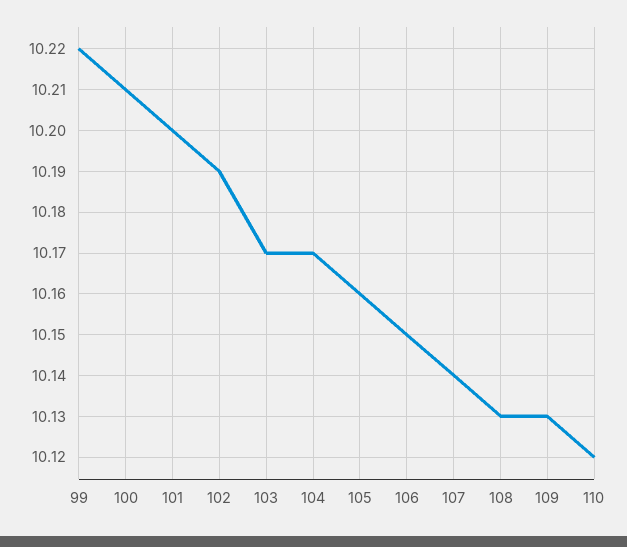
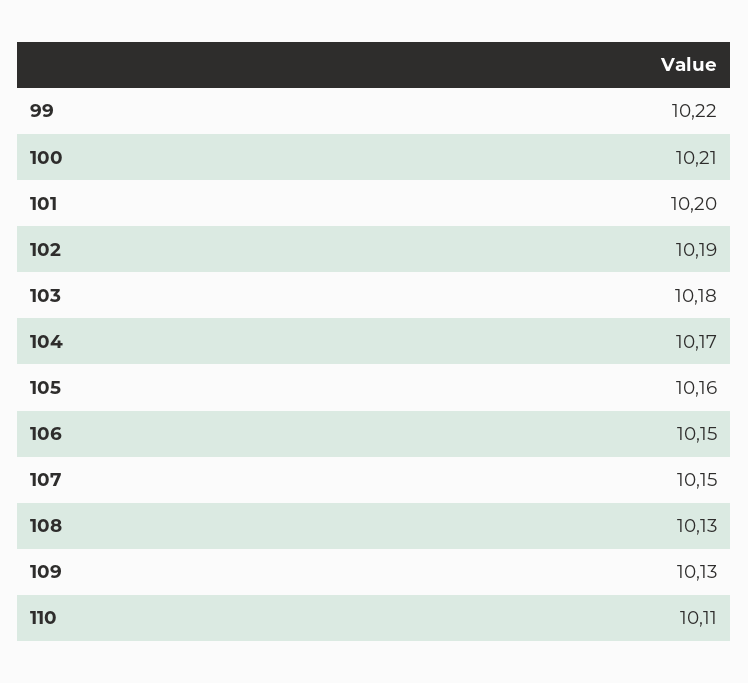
103: 10.17 -> 10.18
107: 10.14 -> 10.15
110: 10.12 -> 10.11

